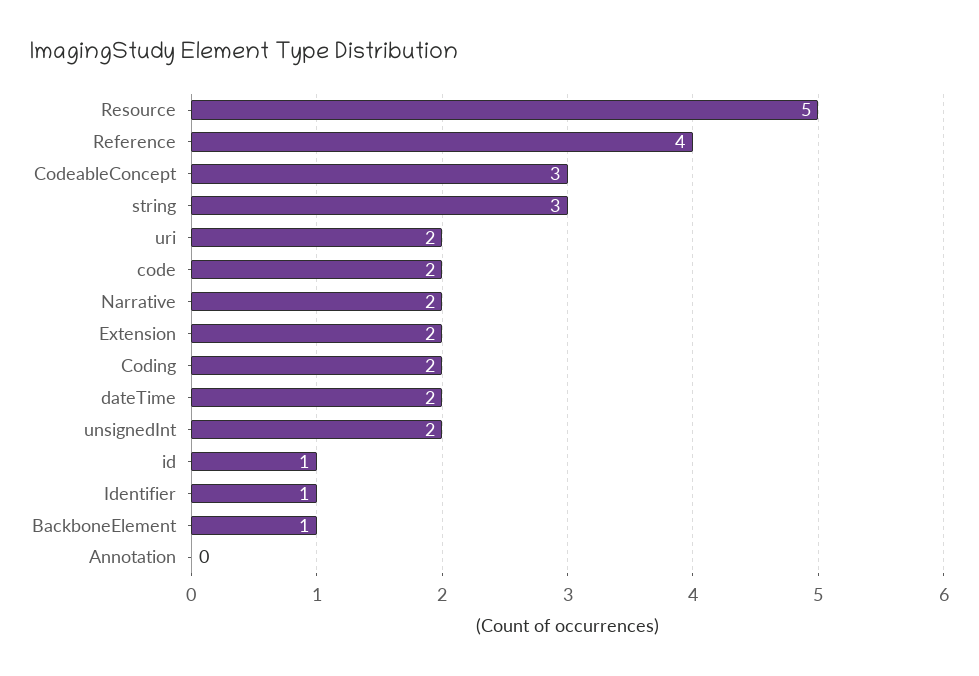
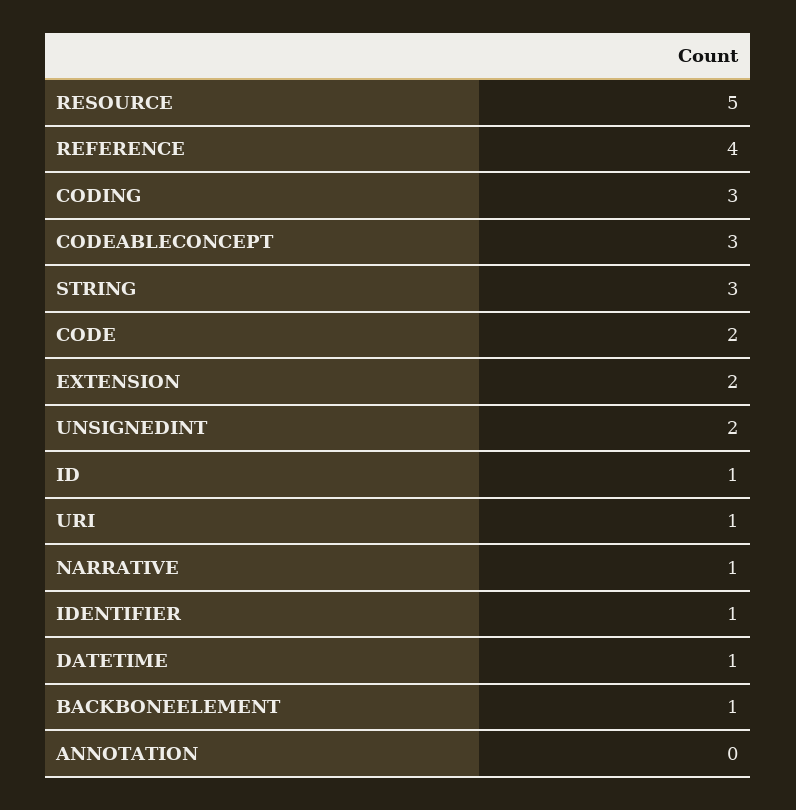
uri: 2 -> 1
Narrative: 2 -> 1
Coding: 2 -> 3
dateTime: 2 -> 1

